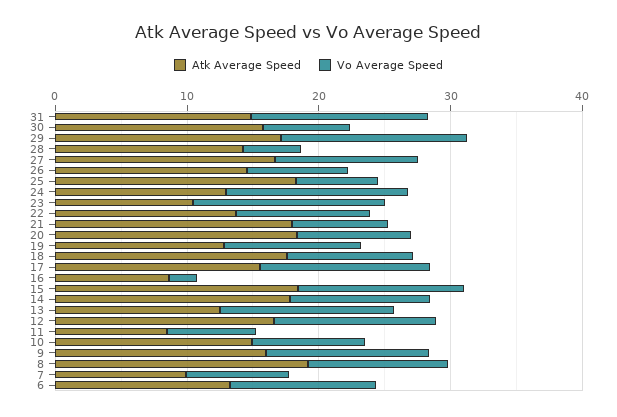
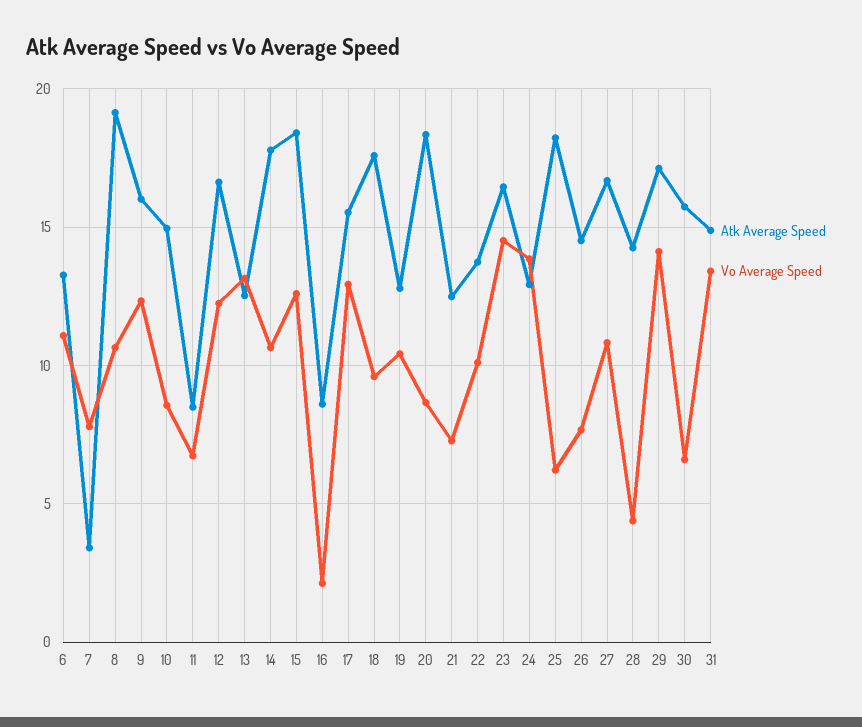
Atk Average Speed, 23: 10 -> 16.5
Atk Average Speed, 21: 18 -> 12.5
Atk Average Speed, 7: 10 -> 3.5

